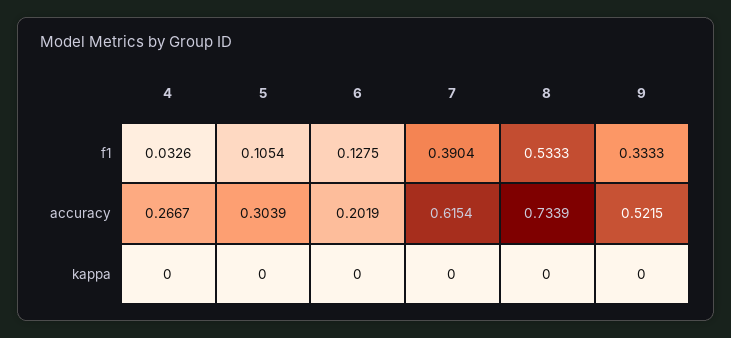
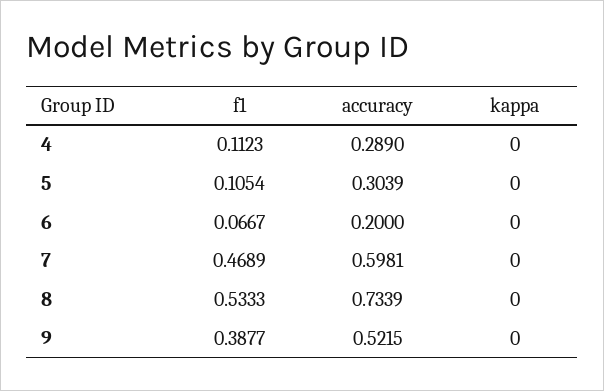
4, f1: 0.0326 -> 0.1123
6, f1: 0.1275 -> 0.0667
7, f1: 0.3904 -> 0.4689
9, f1: 0.3333 -> 0.3877
4, accuracy: 0.2667 -> 0.289
6, accuracy: 0.2019 -> 0.2
7, accuracy: 0.6154 -> 0.5981

